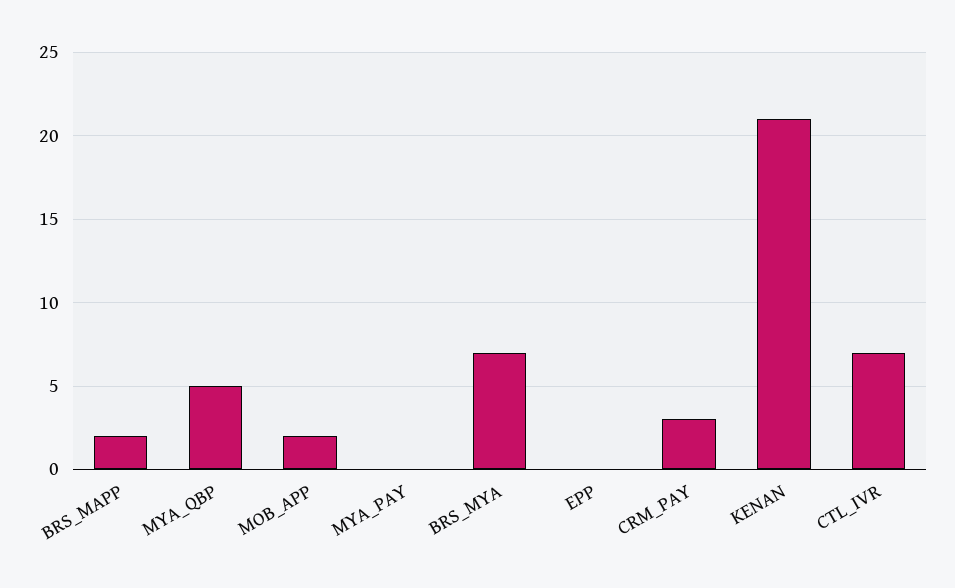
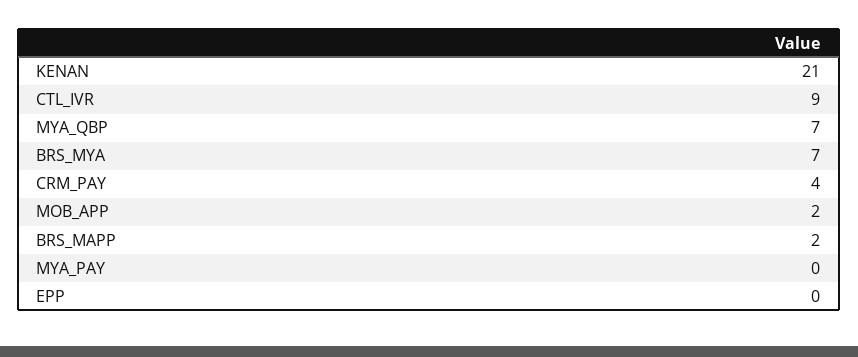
MYA_QBP: 5 -> 7
CRM_PAY: 3 -> 4
CTL_IVR: 7 -> 9

